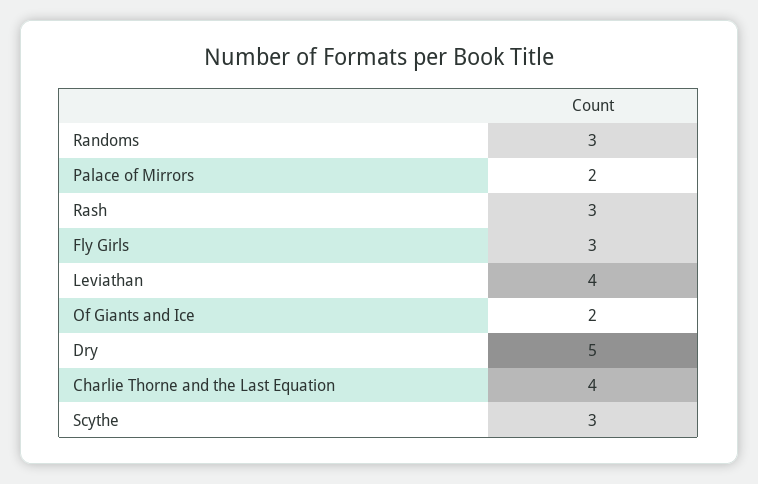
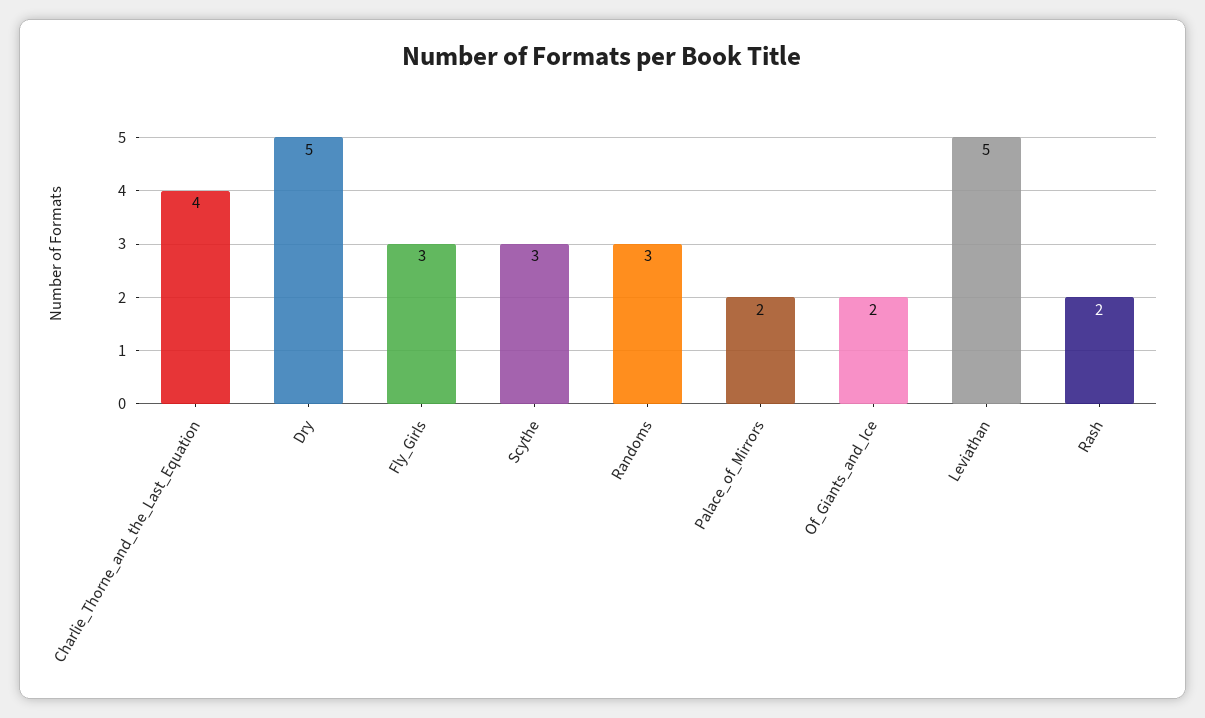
Rash: 3 -> 2
Leviathan: 4 -> 5

